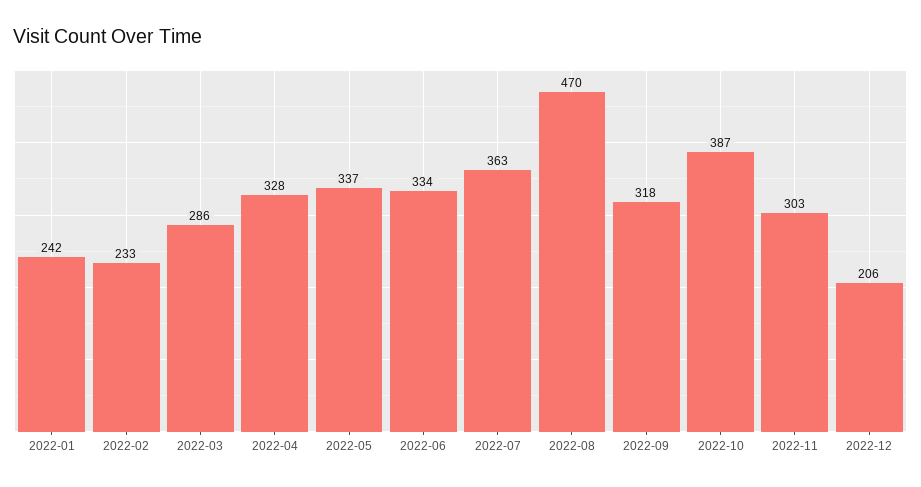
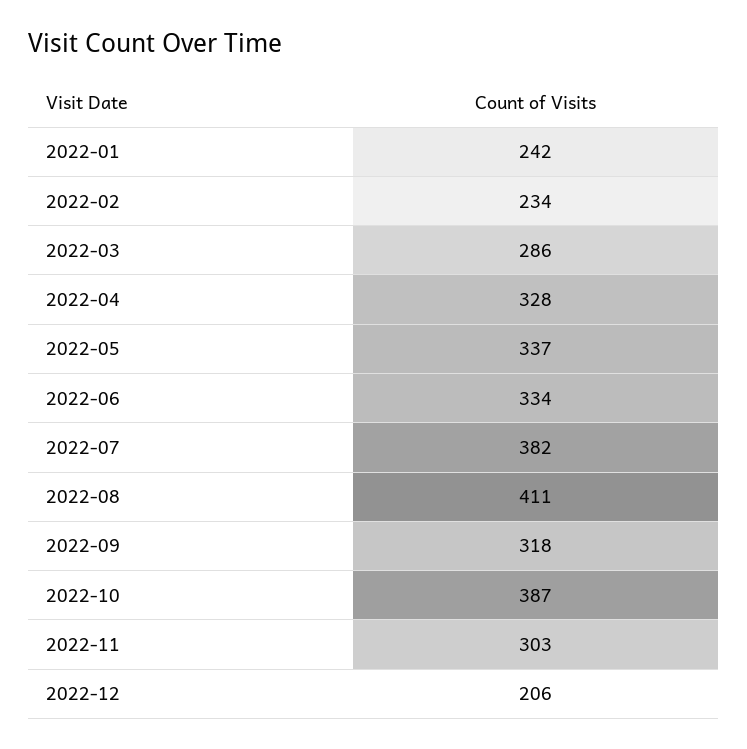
2022-02: 233 -> 234
2022-07: 363 -> 382
2022-08: 470 -> 411

